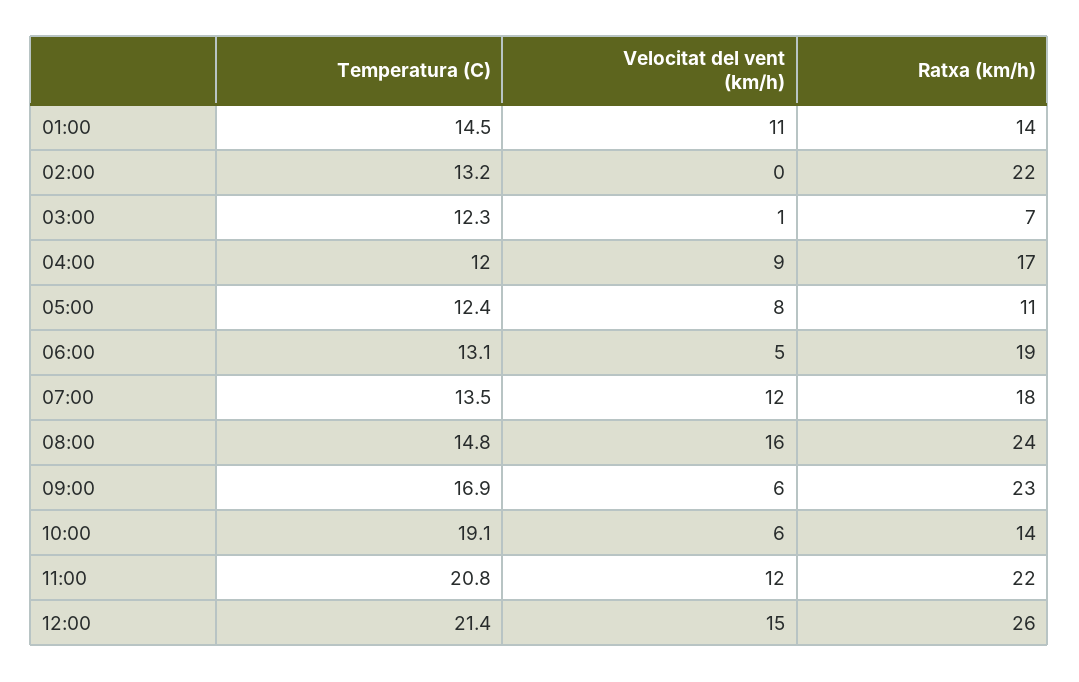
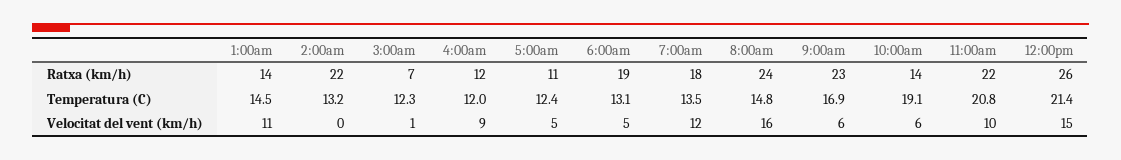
Ratxa (km/h), 04:00: 17 -> 12
Velocitat del vent (km/h), 05:00: 8 -> 5
Velocitat del vent (km/h), 11:00: 12 -> 10

